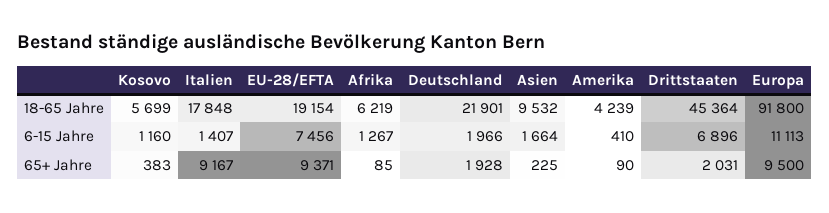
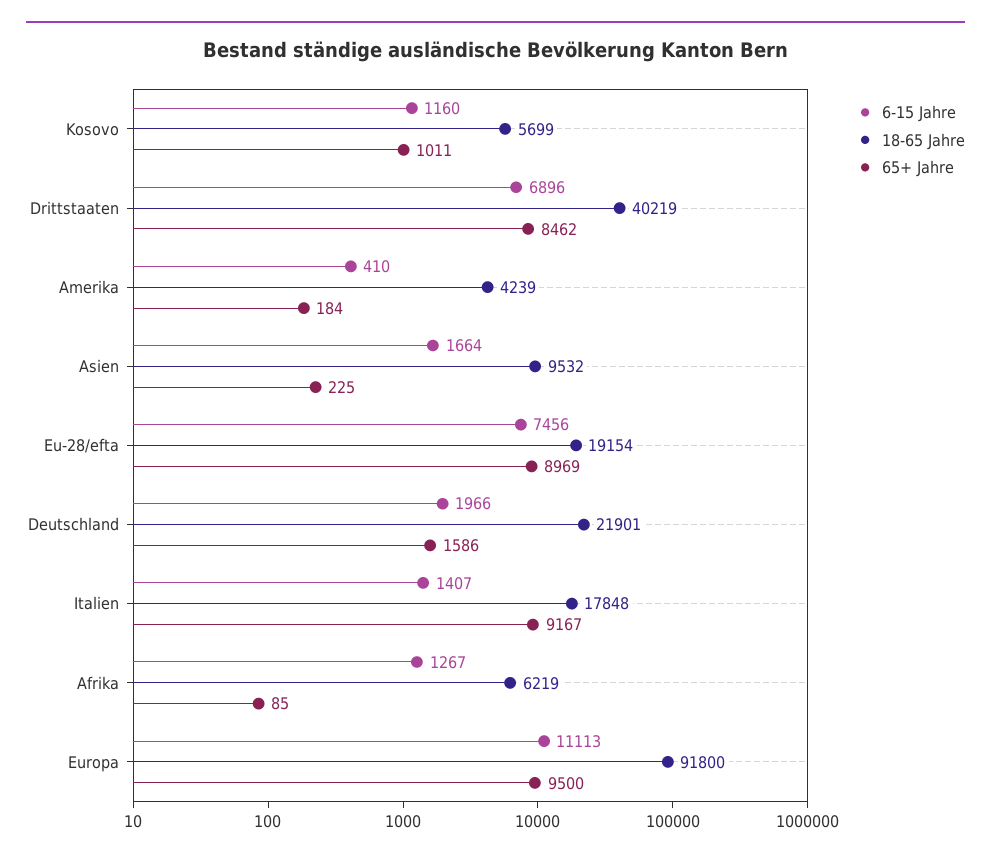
18-65 Jahre, Drittstaaten: 45364 -> 40219
65+ Jahre, Kosovo: 383 -> 1011
65+ Jahre, EU-28/EFTA: 9371 -> 8969
65+ Jahre, Deutschland: 1928 -> 1586
65+ Jahre, Amerika: 90 -> 184
65+ Jahre, Drittstaaten: 2031 -> 8462

